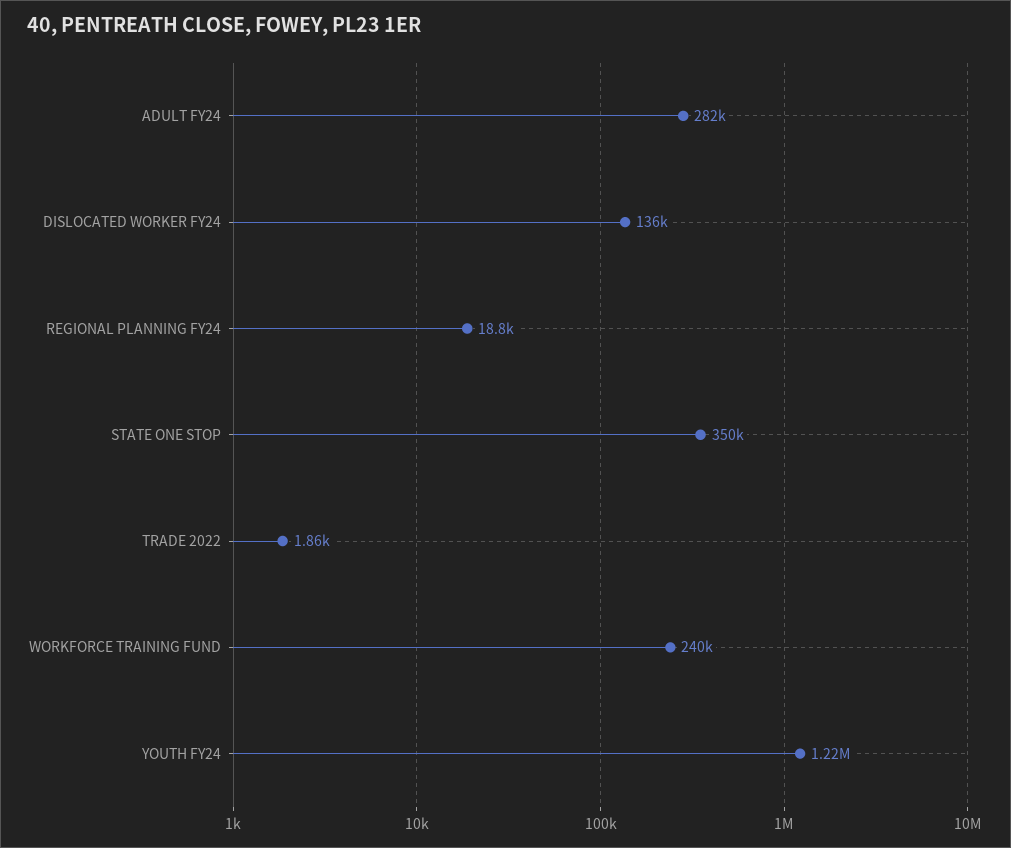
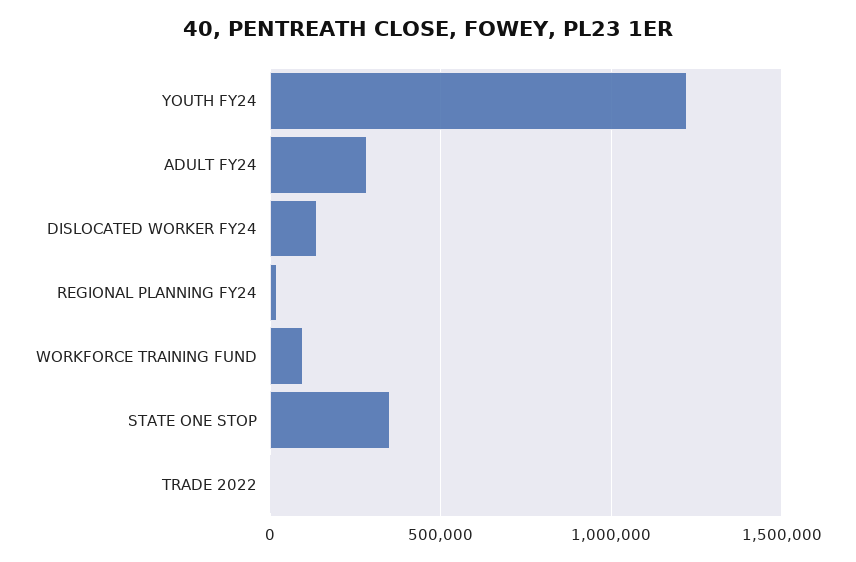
WORKFORCE TRAINING FUND: 240000 -> 100000

